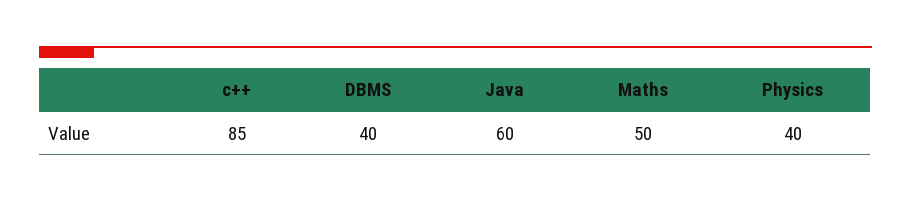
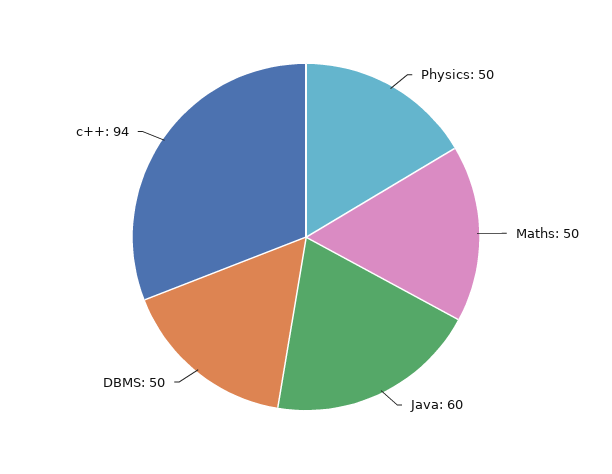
c++: 85 -> 94
DBMS: 40 -> 50
Physics: 40 -> 50

